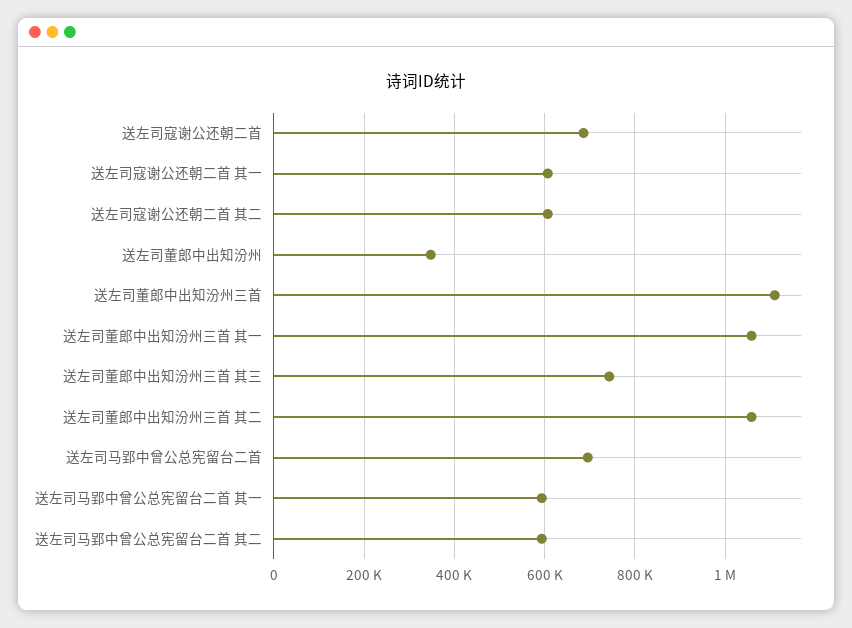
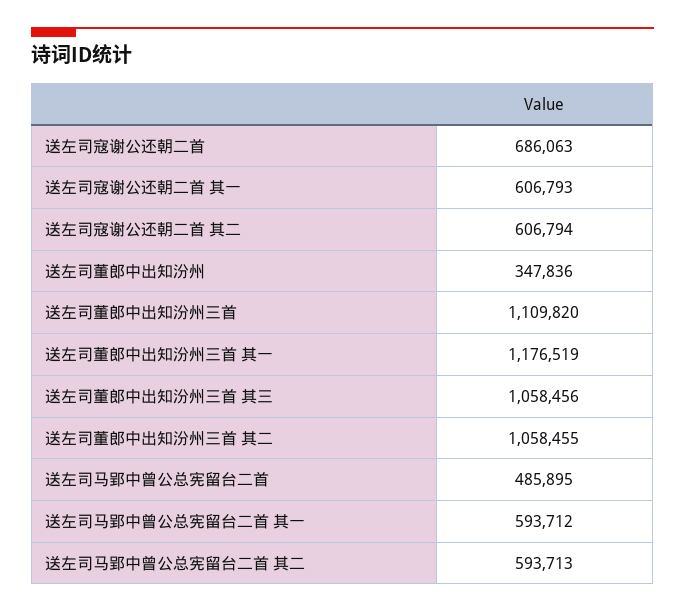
送左司董郎中出知汾州三首 其一: 1060000 -> 1176519
送左司董郎中出知汾州三首 其三: 740000 -> 1058456
送左司马郢中曾公总宪留台二首: 700000 -> 485895

